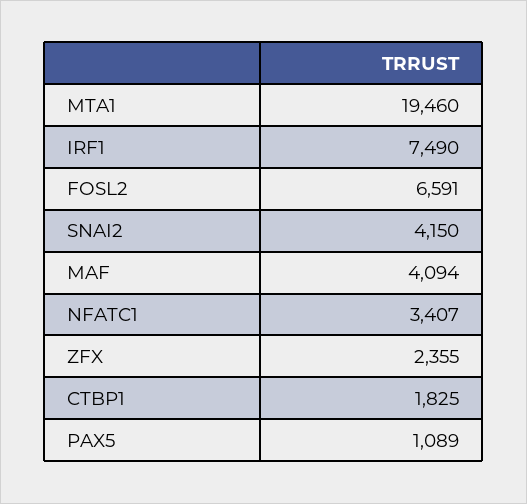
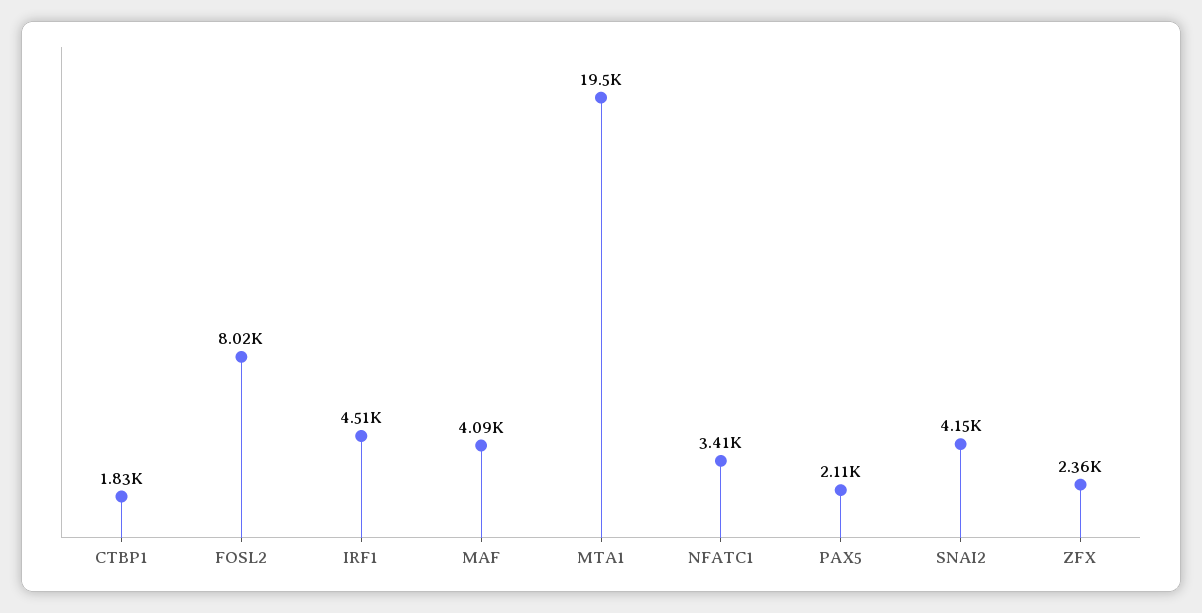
IRF1: 7490 -> 4510
FOSL2: 6591 -> 8020
PAX5: 1089 -> 2110

